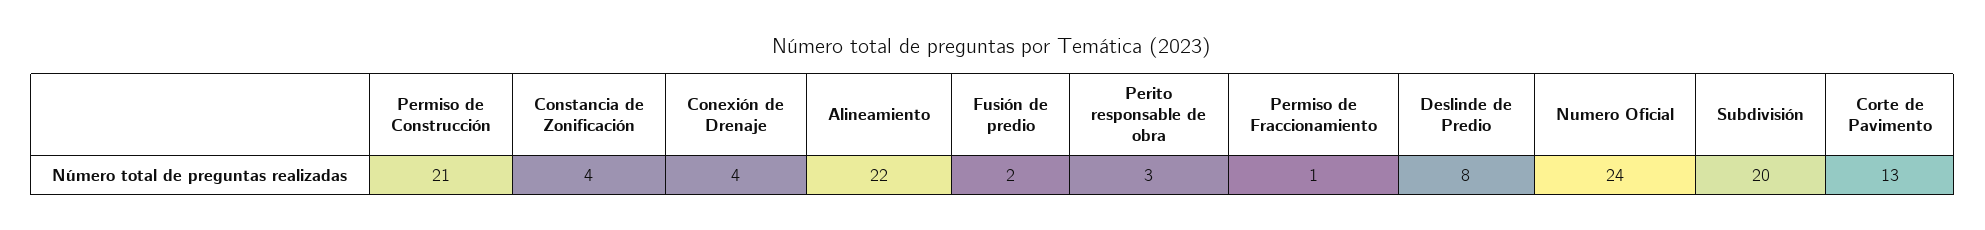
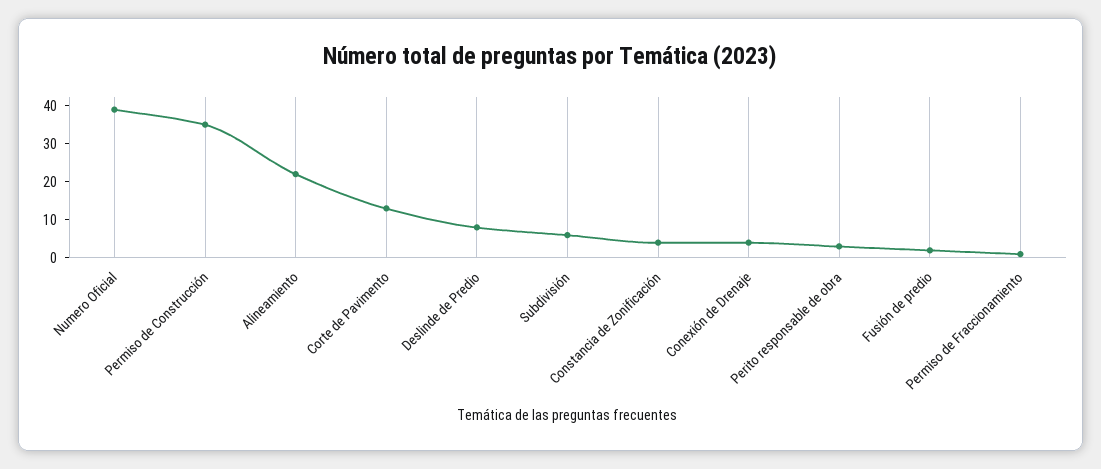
Permiso de Construcción: 21 -> 35
Numero Oficial: 24 -> 40
Subdivisión: 20 -> 5

